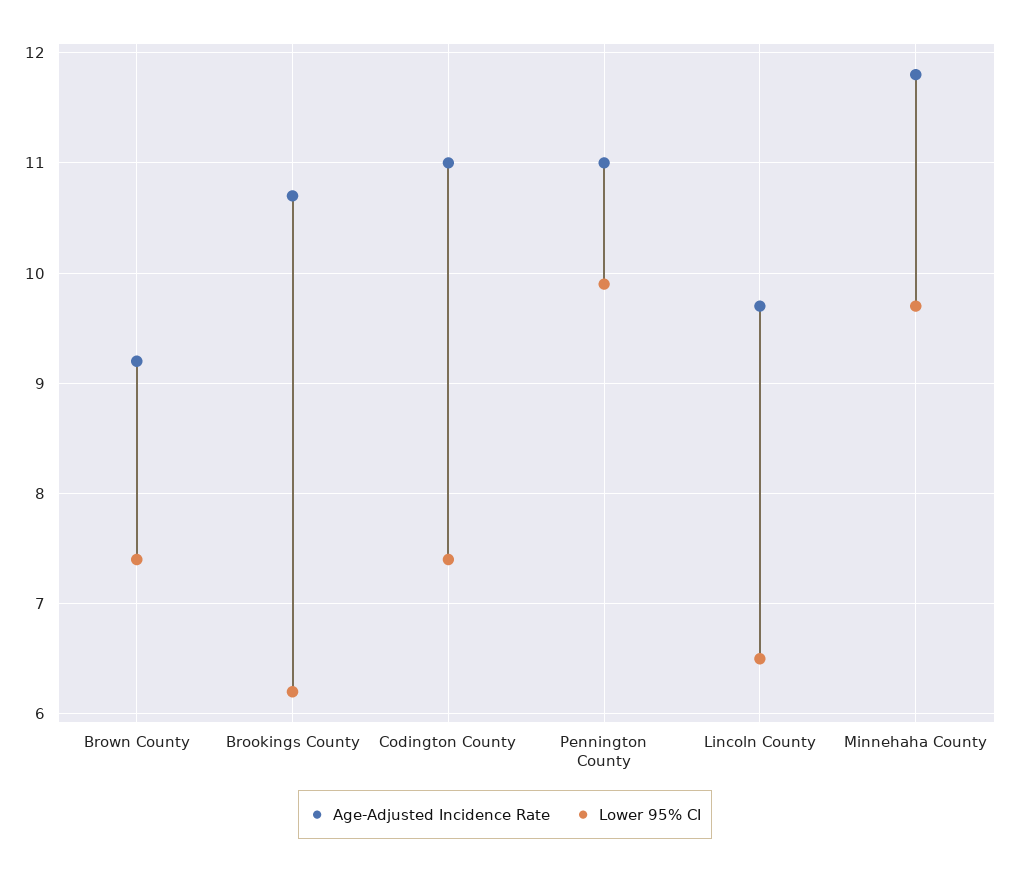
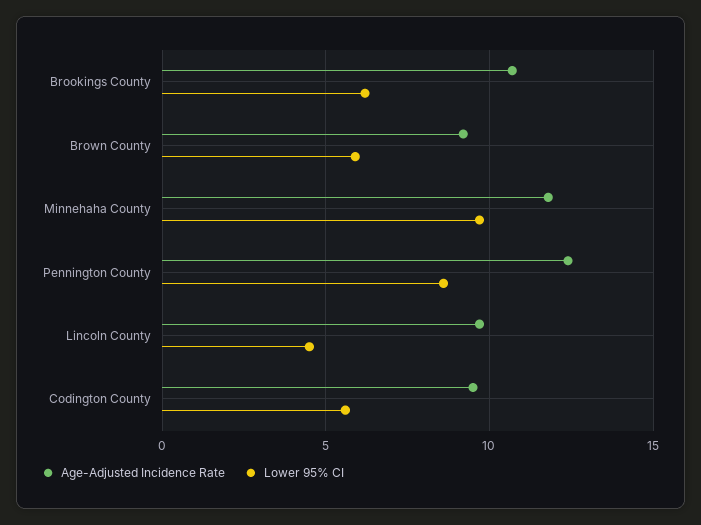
Lower 95% CI, Brown County: 7.4 -> 6
Age-Adjusted Incidence Rate, Codington County: 11 -> 9.5
Lower 95% CI, Codington County: 7.4 -> 5.5
Age-Adjusted Incidence Rate, Pennington County: 11 -> 12.5
Lower 95% CI, Pennington County: 9.9 -> 8.5
Lower 95% CI, Lincoln County: 6.5 -> 4.5

